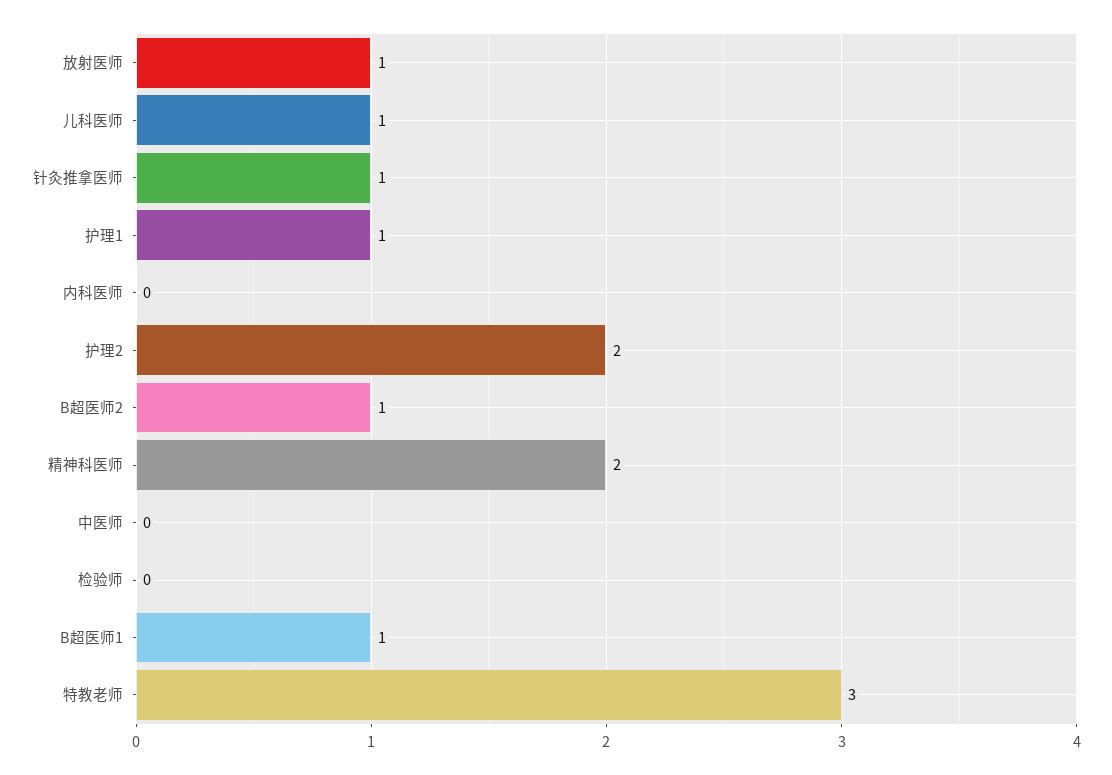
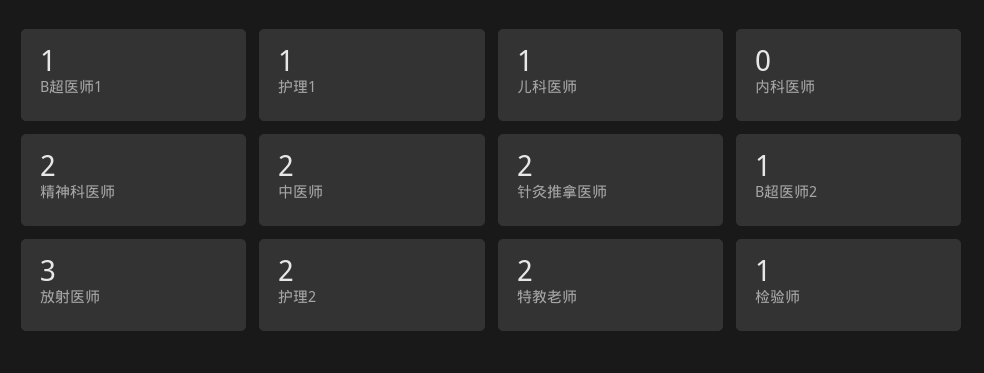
放射医师: 1 -> 3
针灸推拿医师: 1 -> 2
中医师: 0 -> 2
检验师: 0 -> 1
特教老师: 3 -> 2

